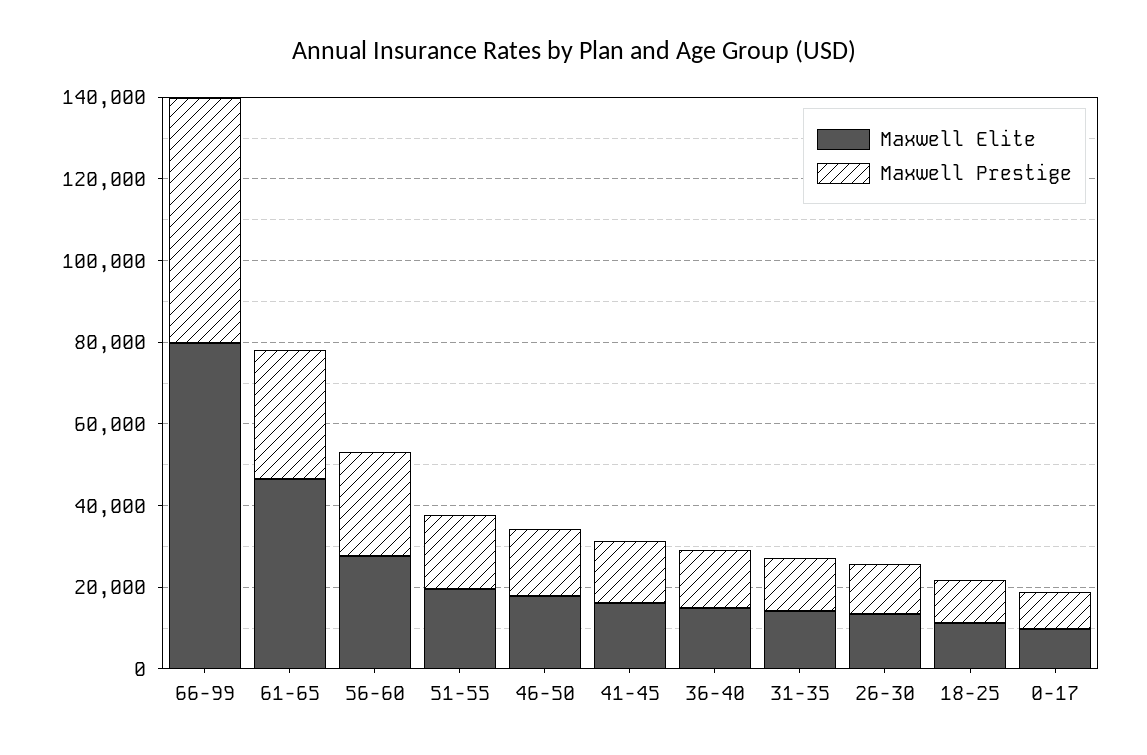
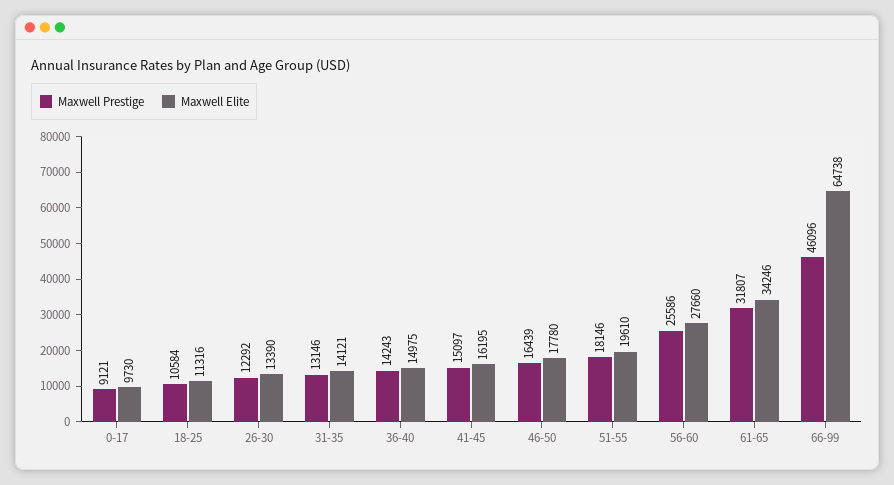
Maxwell Elite, 66-99: 80000 -> 64738
Maxwell Prestige, 66-99: 60000 -> 46096
Maxwell Elite, 61-65: 45000 -> 34246

